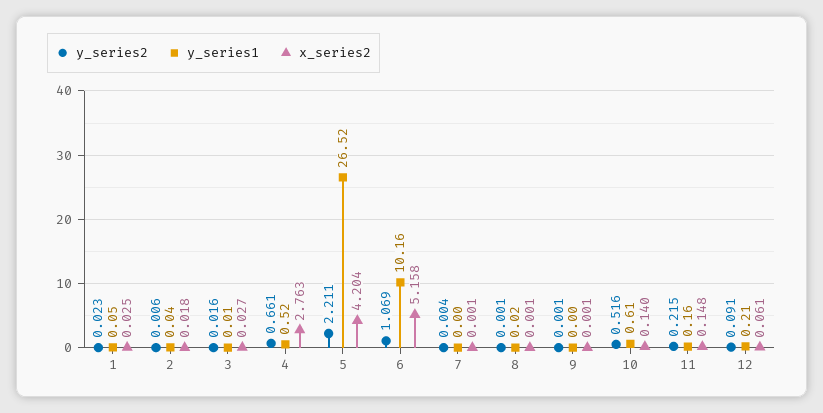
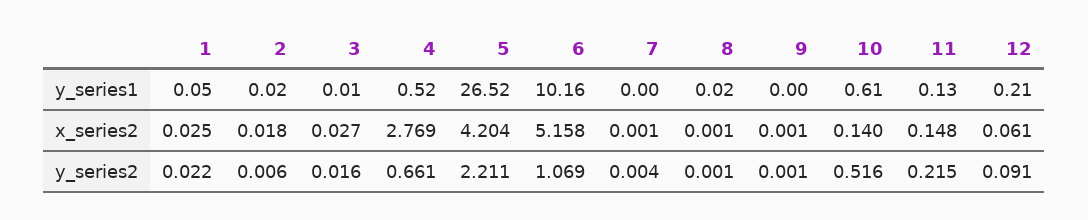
y_series2, 1: 0.023 -> 0.022
y_series1, 2: 0.04 -> 0.02
x_series2, 4: 2.763 -> 2.769
y_series1, 11: 0.16 -> 0.13

